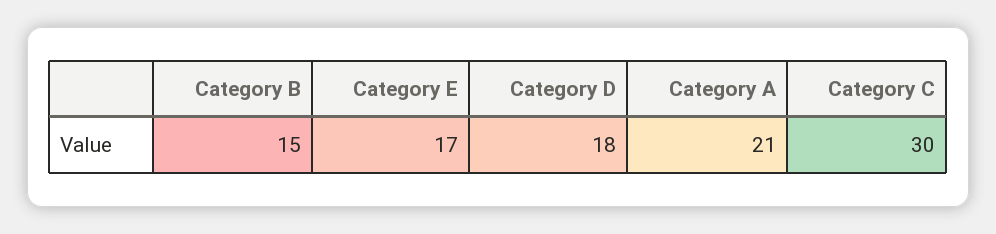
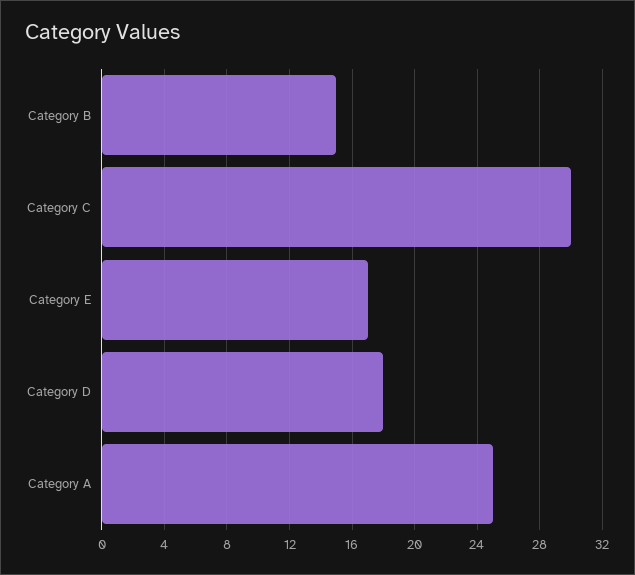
Category A: 21 -> 25

